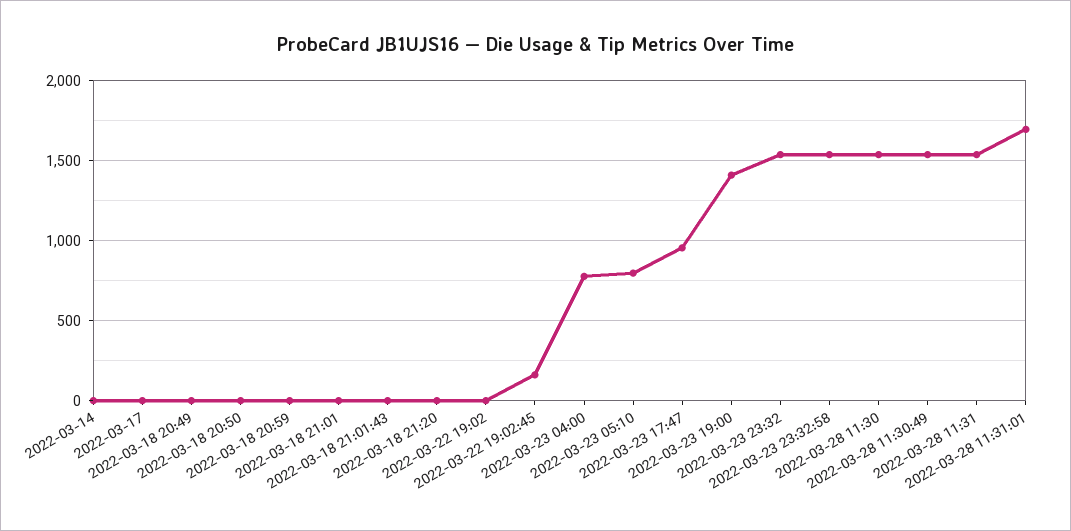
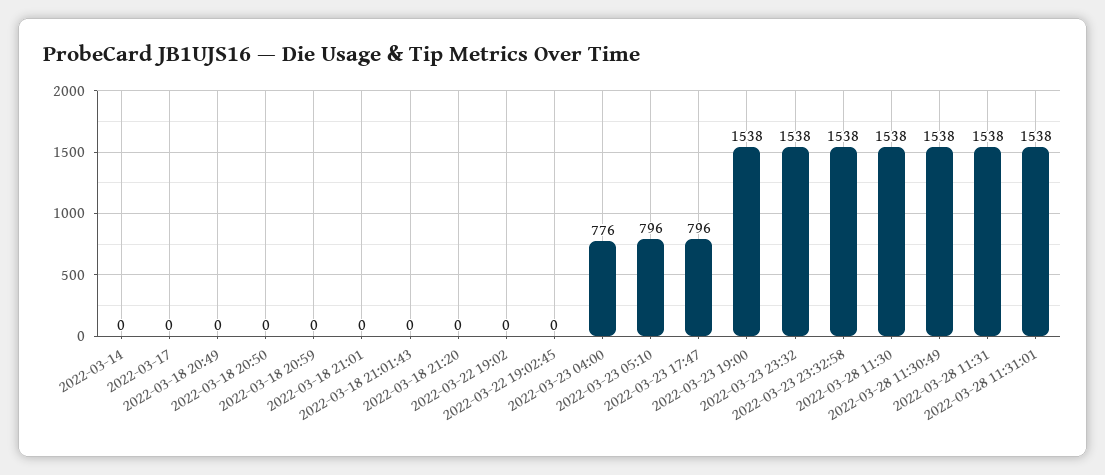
2022-03-22 19:02:45: 150 -> 0
2022-03-23 17:47: 950 -> 796
2022-03-23 19:00: 1400 -> 1538
2022-03-28 11:31:01: 1700 -> 1538

